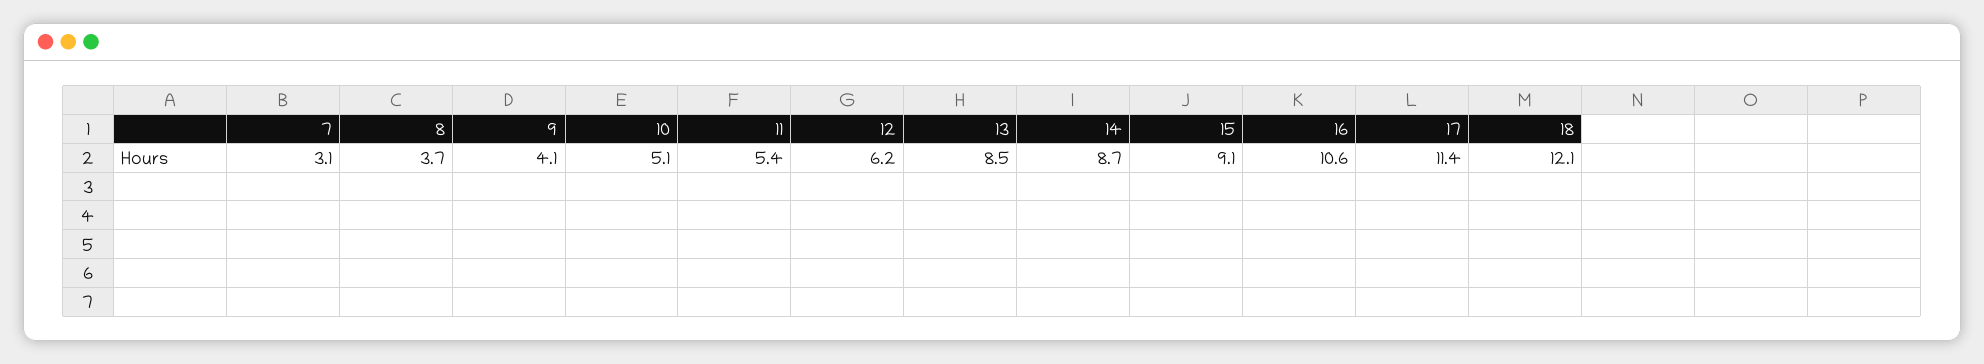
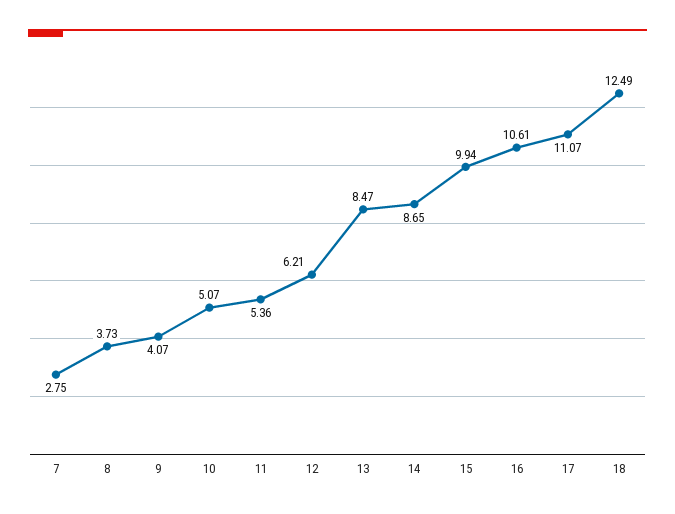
7: 3.1 -> 2.75
15: 9.1 -> 9.94
17: 11.4 -> 11.07
18: 12.1 -> 12.49

